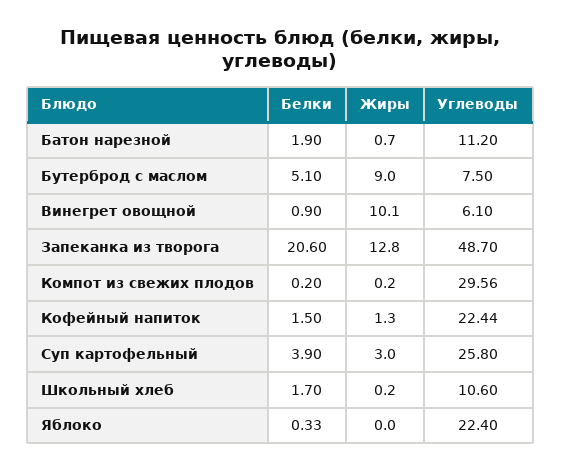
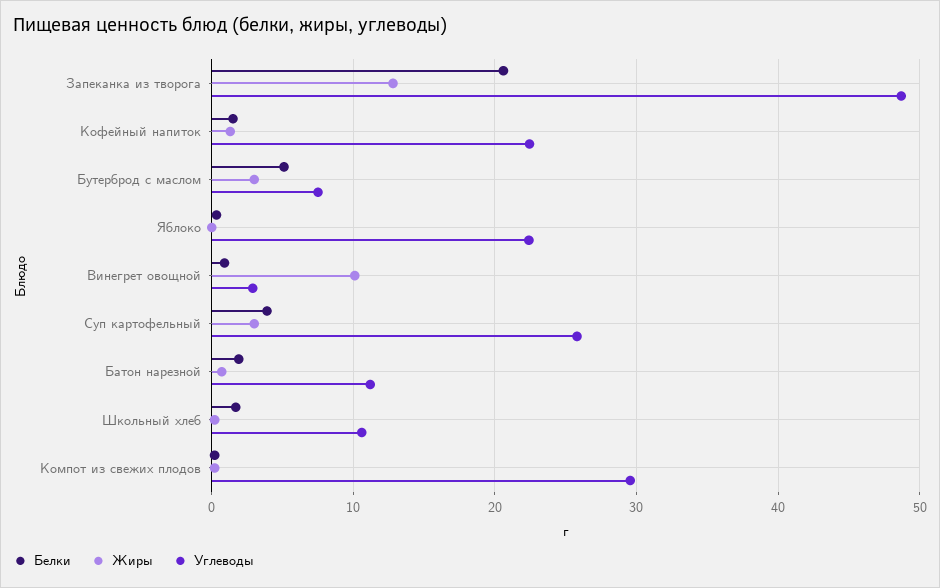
Жиры, Бутерброд с маслом: 9 -> 3
Углеводы, Винегрет овощной: 6.1 -> 3

